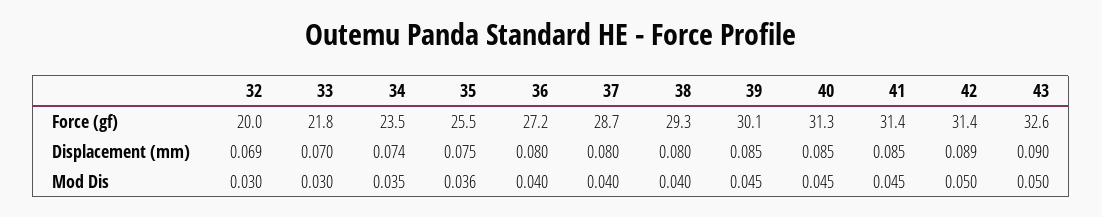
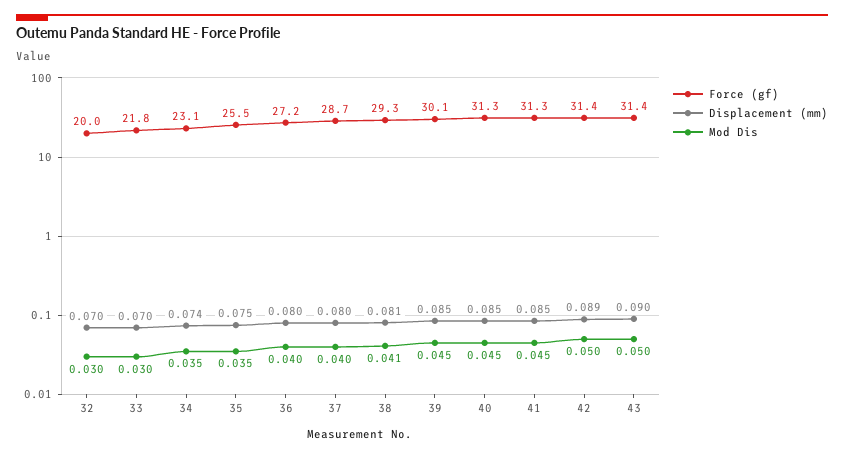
Force (gf), 34: 23.5 -> 23.1
Force (gf), 41: 31.4 -> 31.3
Force (gf), 43: 32.6 -> 31.4
Displacement (mm), 32: 0.069 -> 0.07
Displacement (mm), 38: 0.08 -> 0.081
Mod Dis, 35: 0.036 -> 0.035
Mod Dis, 38: 0.04 -> 0.041

